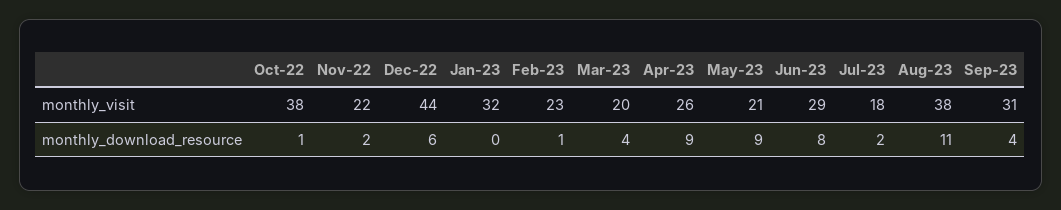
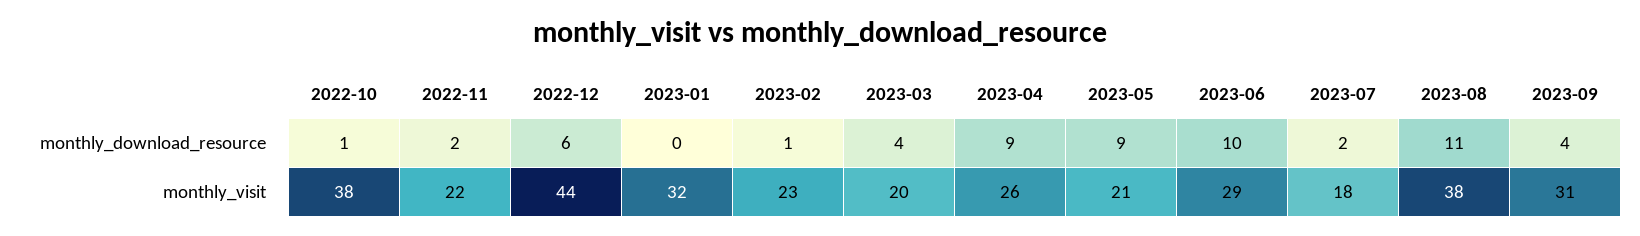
Jun-23, monthly_download_resource: 8 -> 10

